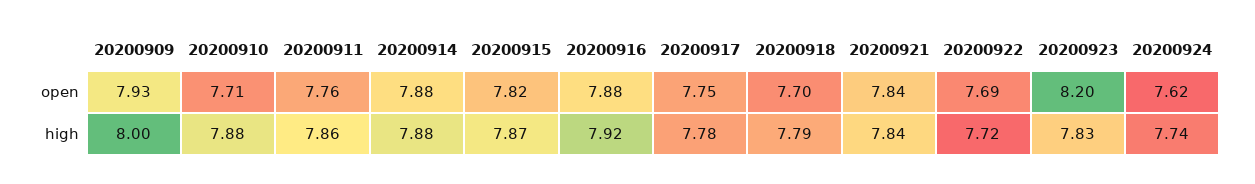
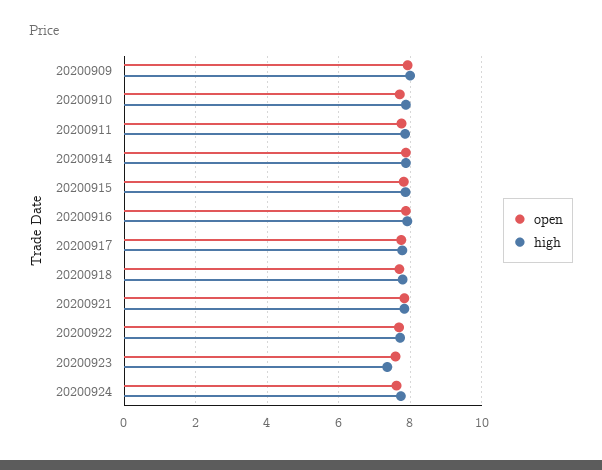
open, 20200923: 8.2 -> 7.6
high, 20200923: 7.83 -> 7.4

